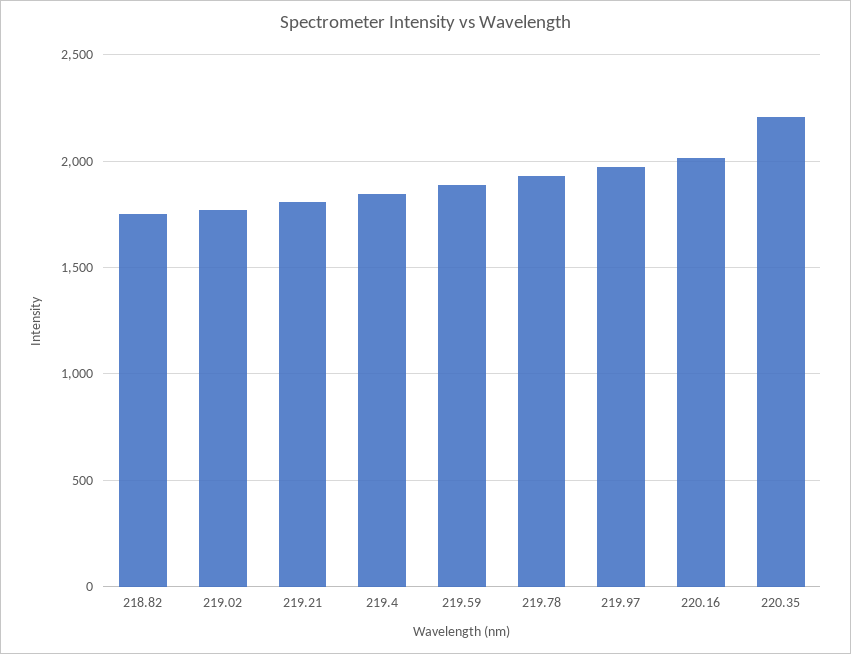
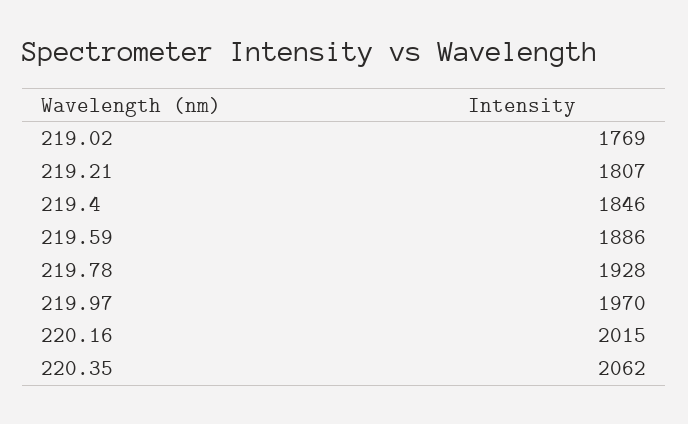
218.82: 1750 -> none
220.35: 2200 -> 2062

